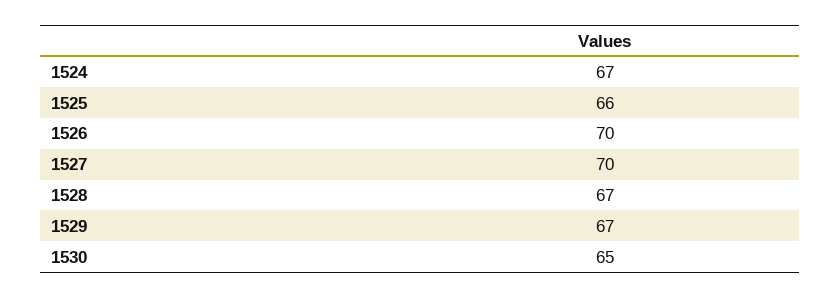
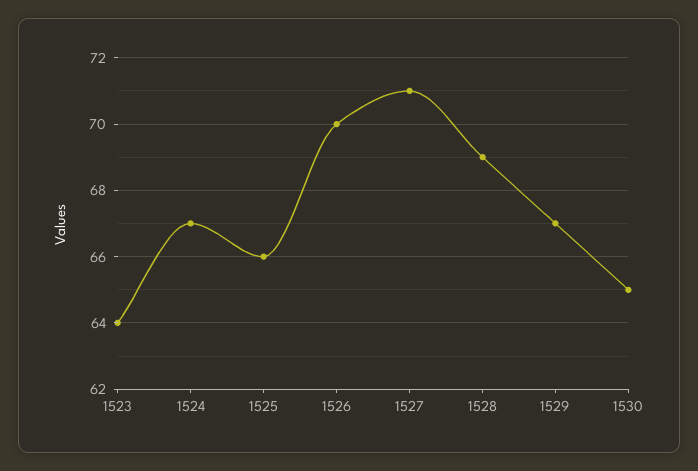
1527: 70 -> 71
1528: 67 -> 69
1523: none -> 64

